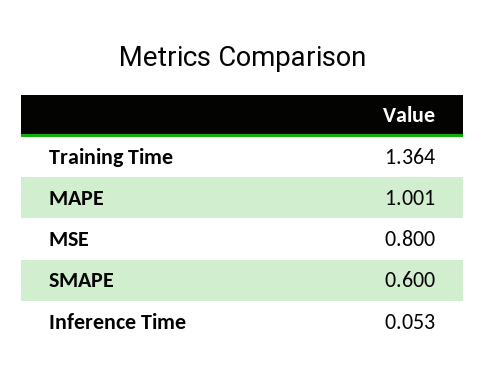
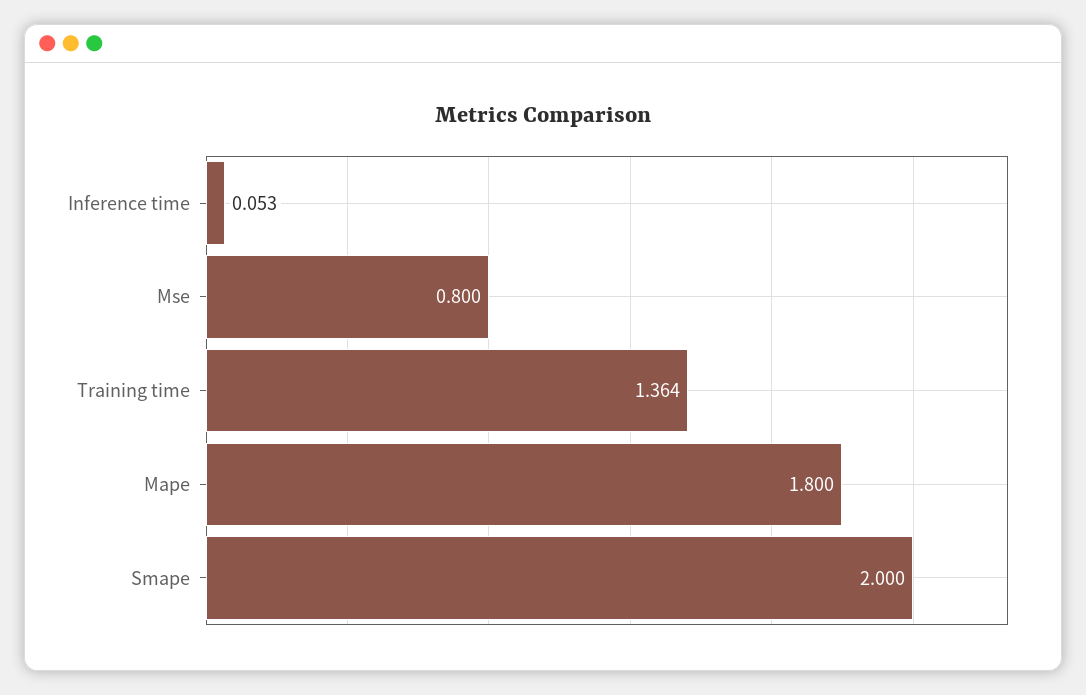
MAPE: 1.001 -> 1.8
SMAPE: 0.6 -> 2

